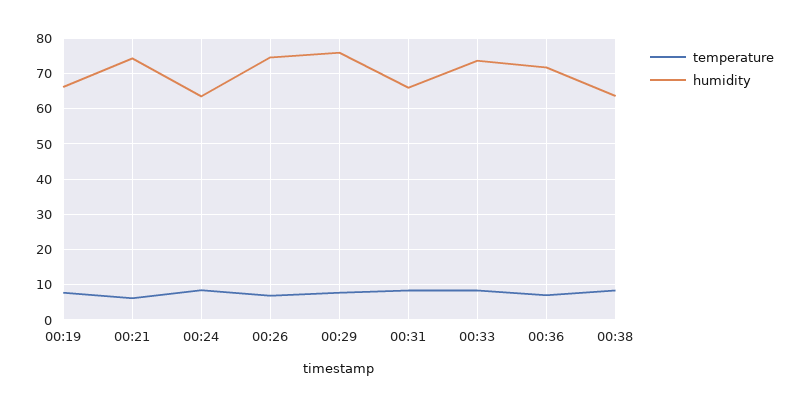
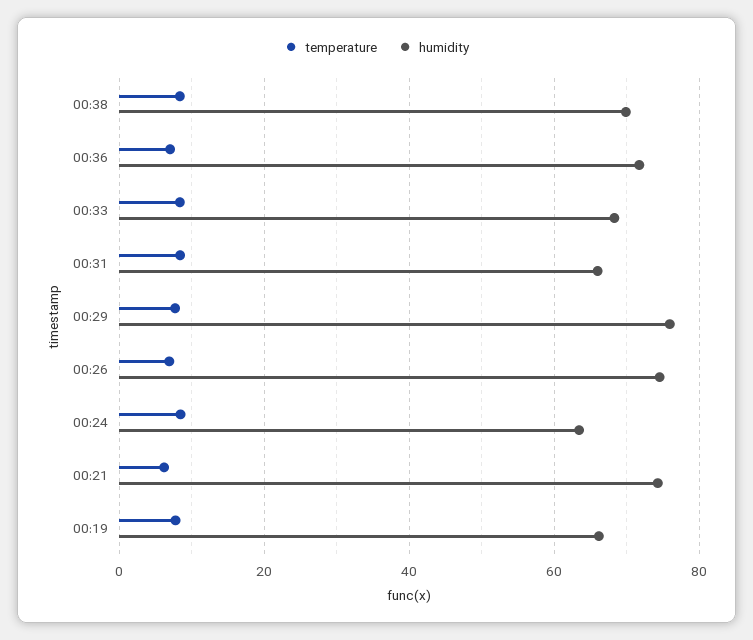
humidity, 00:33: 74 -> 68
humidity, 00:38: 64 -> 70

